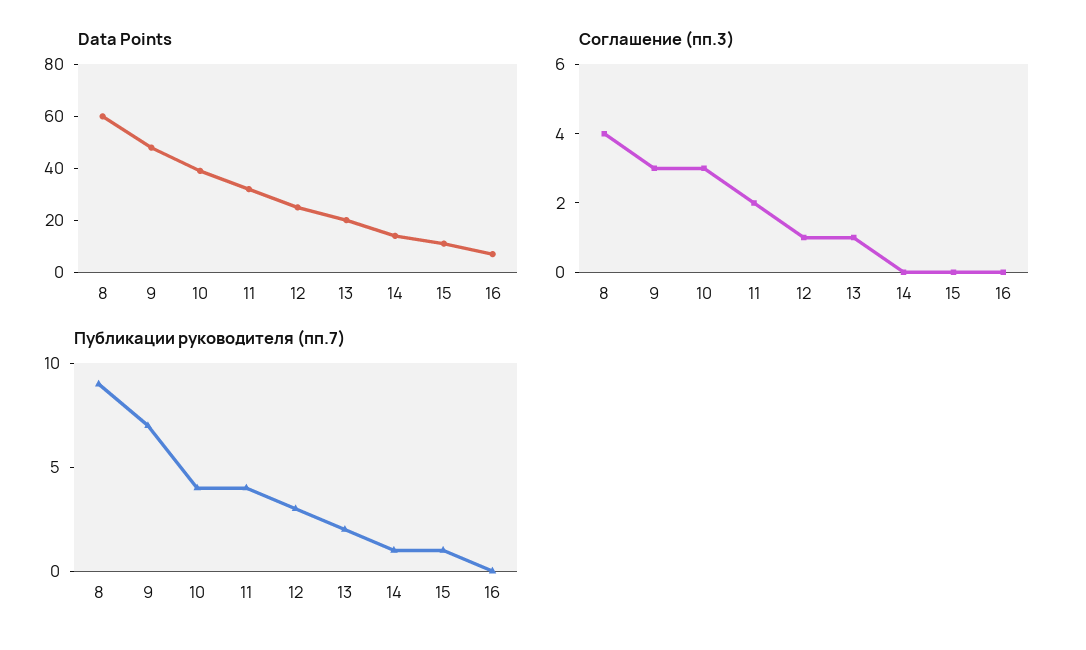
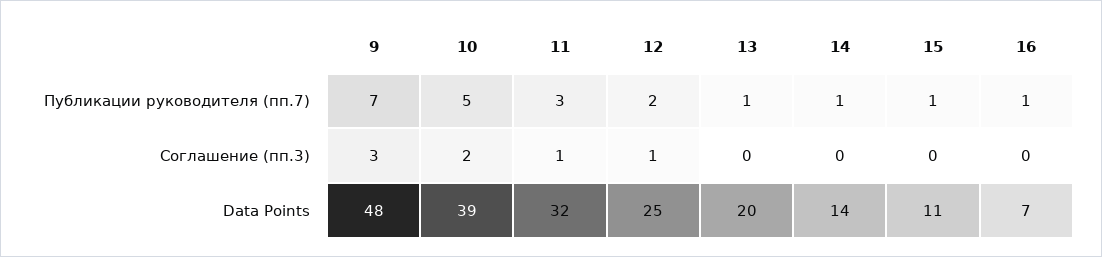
Data Points, 8: 60 -> none
Соглашение (пп.3), 8: 4 -> none
Соглашение (пп.3), 10: 3 -> 2
Соглашение (пп.3), 11: 2 -> 1
Соглашение (пп.3), 13: 1 -> 0
Публикации руководителя (пп.7), 8: 9 -> none
Публикации руководителя (пп.7), 10: 4 -> 5
Публикации руководителя (пп.7), 11: 4 -> 3
Публикации руководителя (пп.7), 12: 3 -> 2
Публикации руководителя (пп.7), 13: 2 -> 1
Публикации руководителя (пп.7), 16: 0 -> 1

